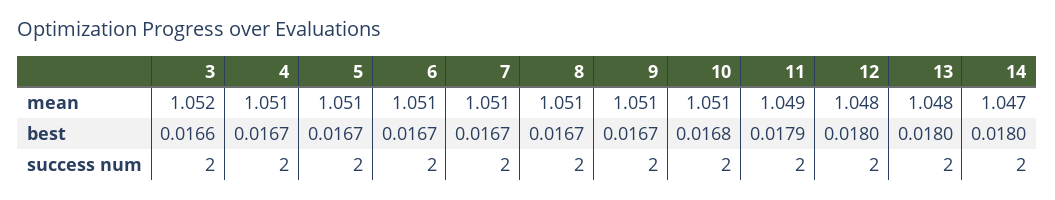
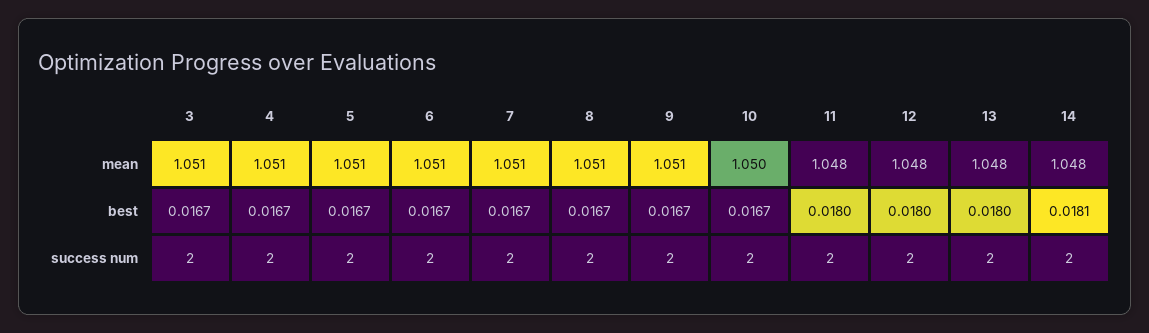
3, mean: 1.052 -> 1.051
10, mean: 1.051 -> 1.05
11, mean: 1.049 -> 1.048
14, mean: 1.047 -> 1.048
3, best: 0.0166 -> 0.0167
10, best: 0.0168 -> 0.0167
11, best: 0.0179 -> 0.018
14, best: 0.018 -> 0.0181

